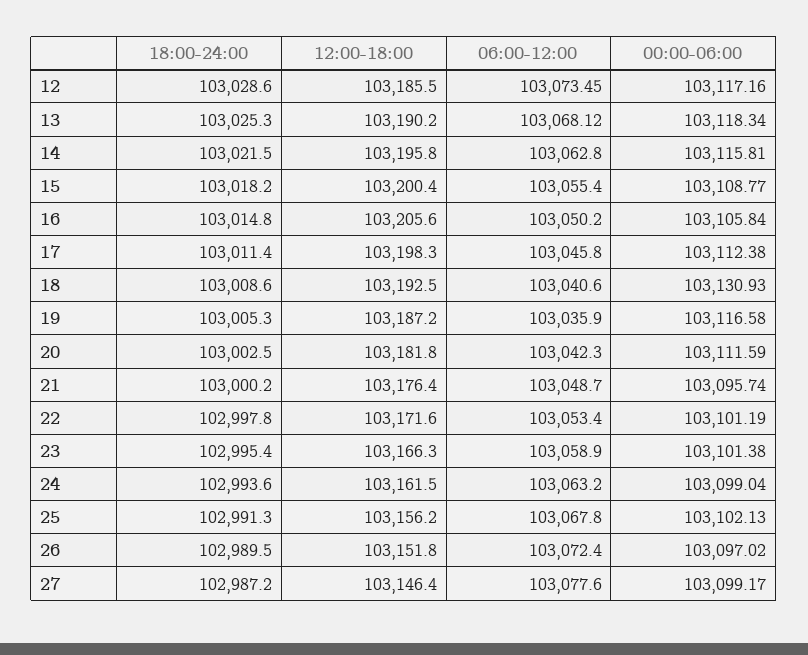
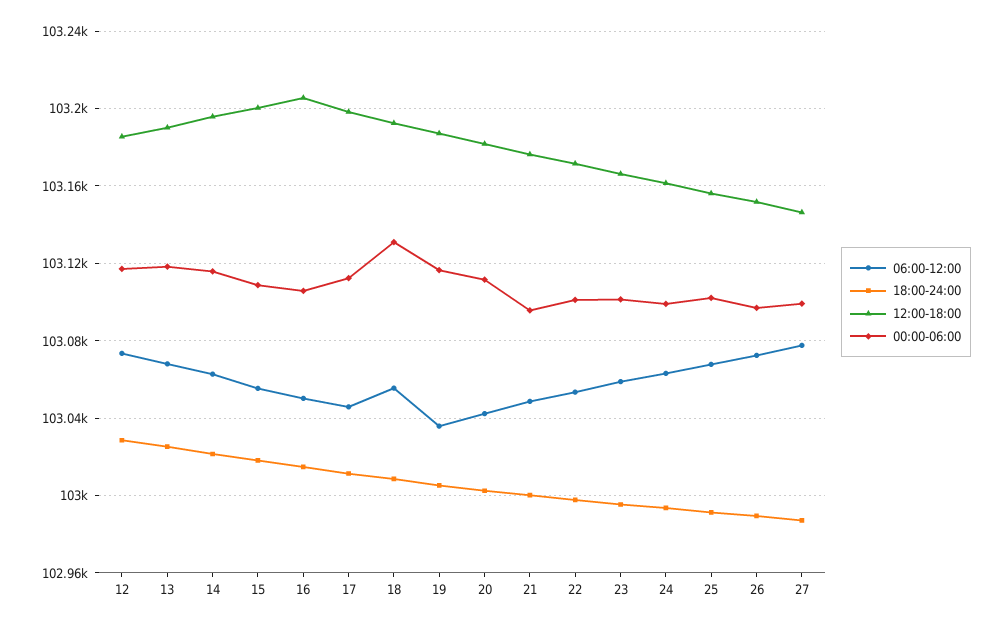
06:00-12:00, 18: 103040.6 -> 103055

